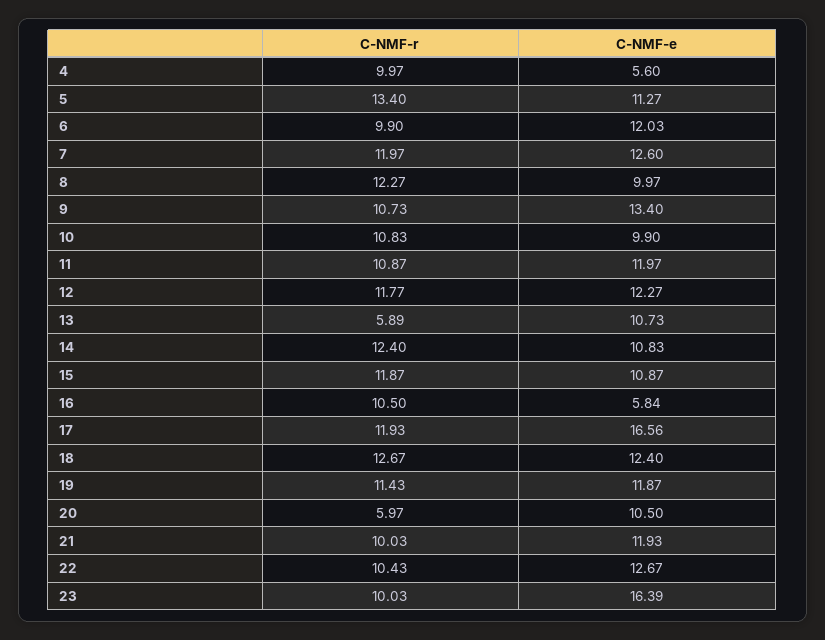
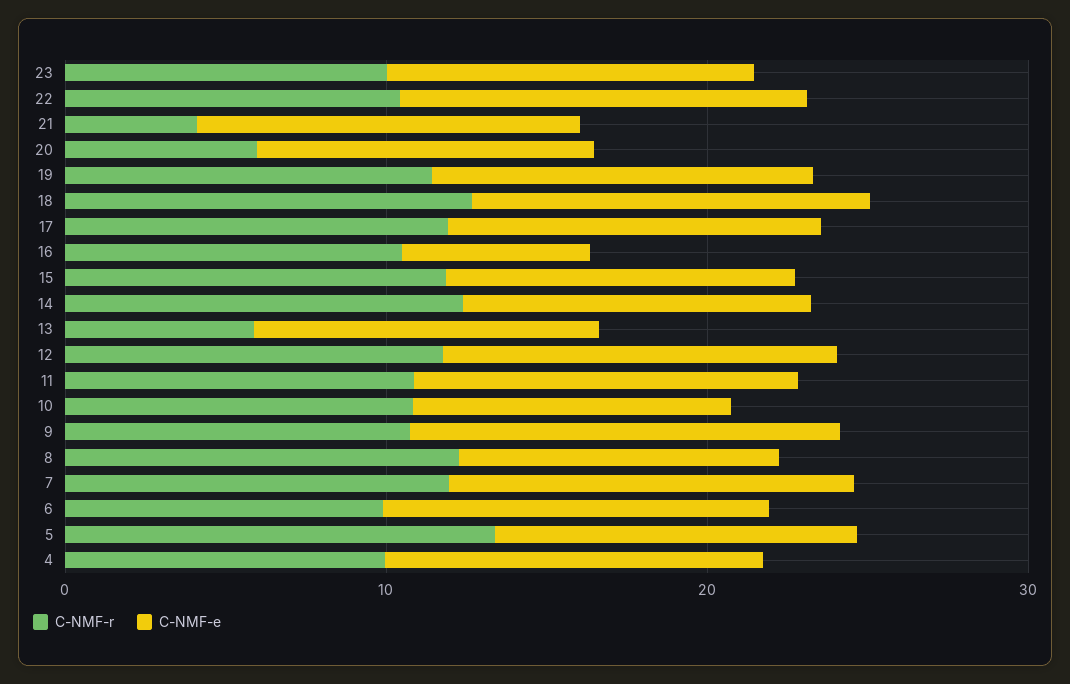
C-NMF-e, 4: 5.6 -> 12
C-NMF-e, 17: 16.56 -> 12
C-NMF-r, 21: 10.03 -> 4
C-NMF-e, 23: 16.39 -> 12

